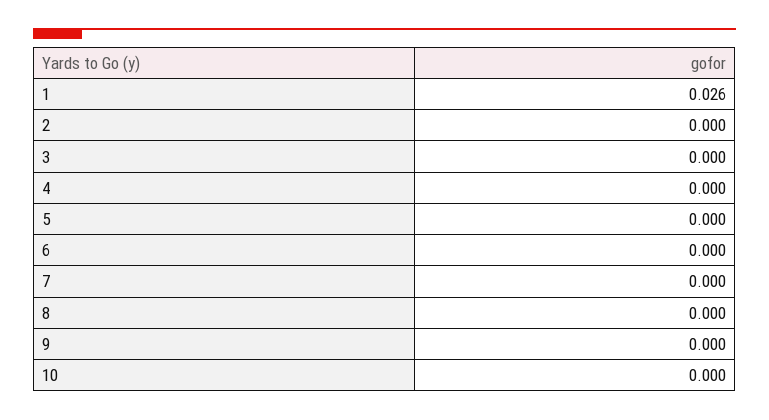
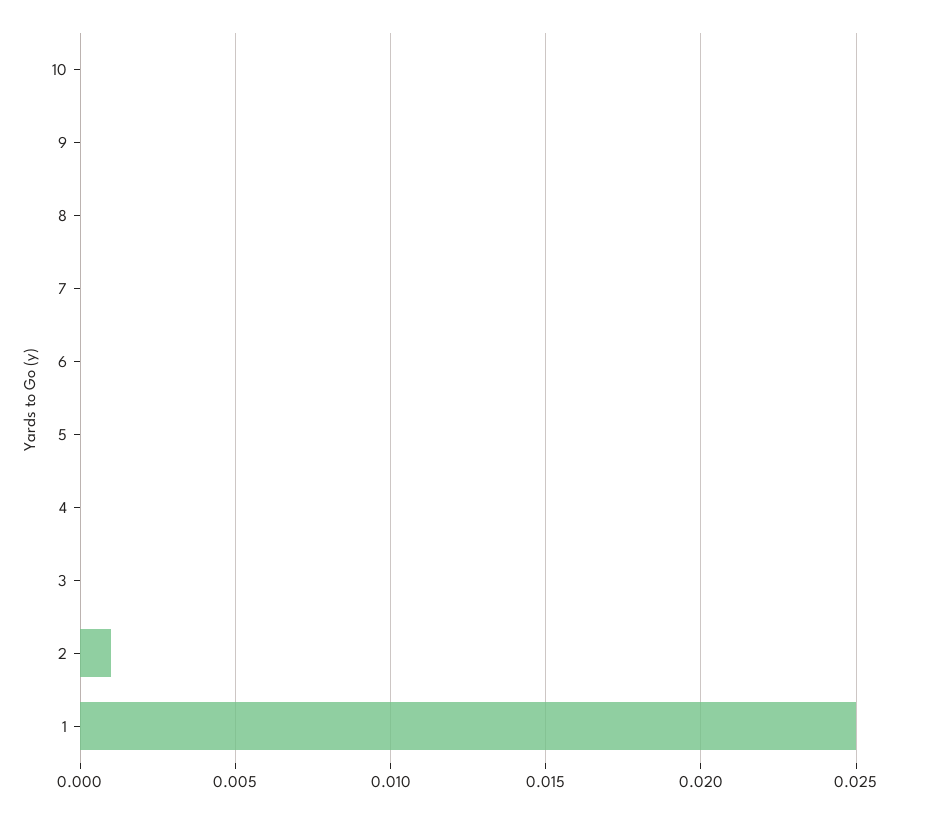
1: 0.026 -> 0.025
2: 0 -> 0.001

